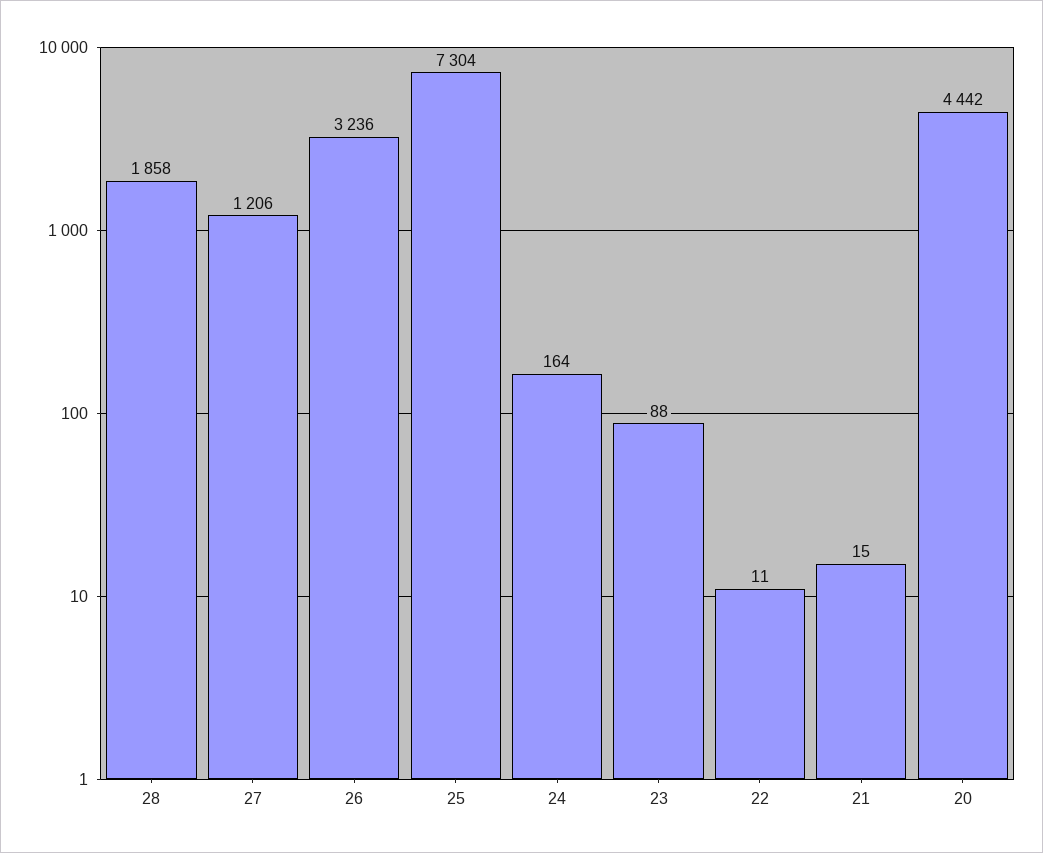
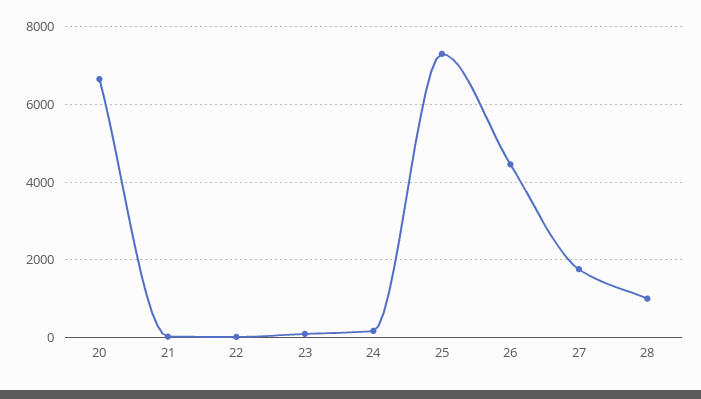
28: 1858 -> 1000
27: 1206 -> 1800
26: 3236 -> 4400
20: 4442 -> 6600

